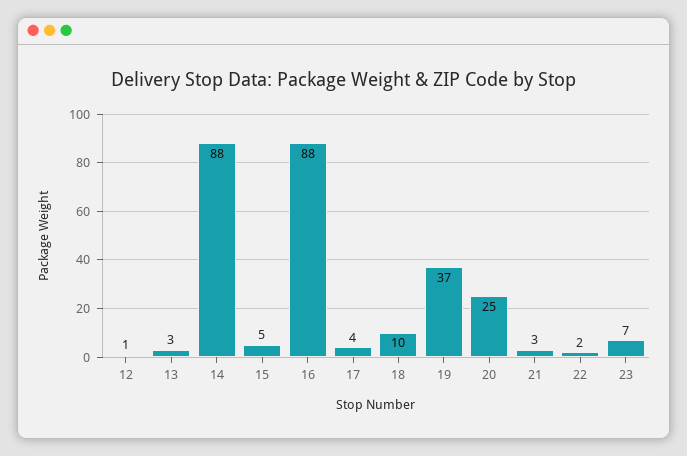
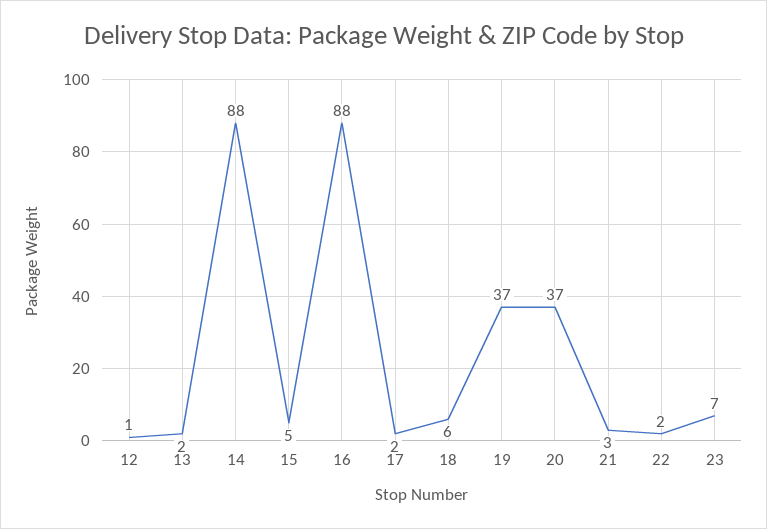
13: 3 -> 2
17: 4 -> 2
18: 10 -> 6
20: 25 -> 37

